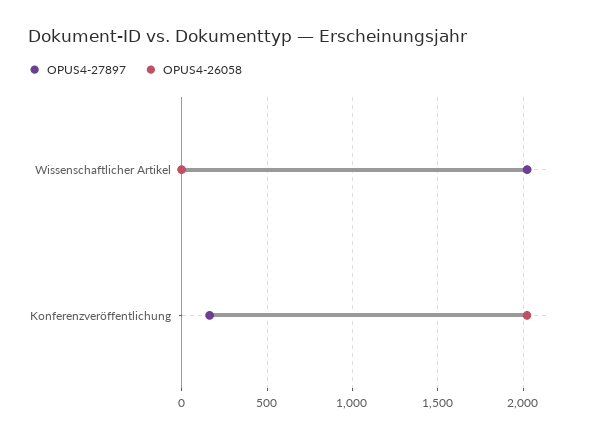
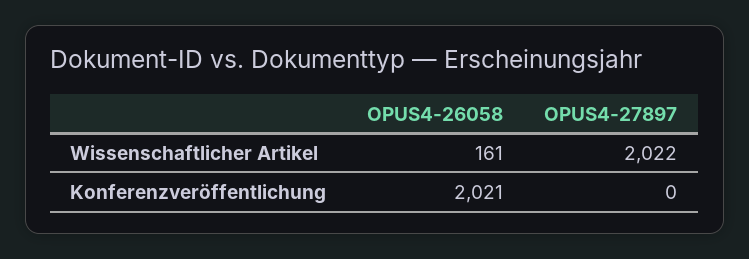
OPUS4-26058, Wissenschaftlicher Artikel: 0 -> 161
OPUS4-27897, Konferenzveröffentlichung: 150 -> 0

